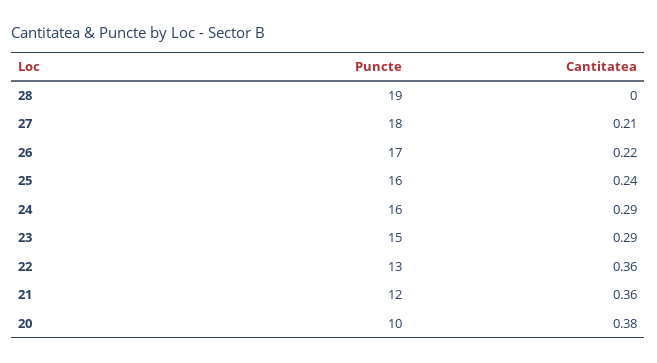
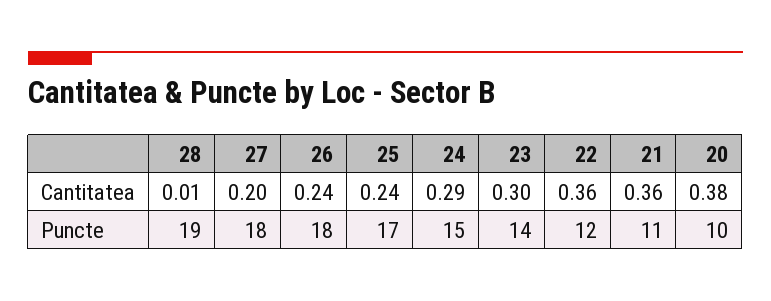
Cantitatea, 28: 0 -> 0.01
Cantitatea, 27: 0.21 -> 0.2
Puncte, 26: 17 -> 18
Cantitatea, 26: 0.22 -> 0.24
Puncte, 25: 16 -> 17
Puncte, 24: 16 -> 15
Puncte, 23: 15 -> 14
Cantitatea, 23: 0.29 -> 0.3
Puncte, 22: 13 -> 12
Puncte, 21: 12 -> 11

